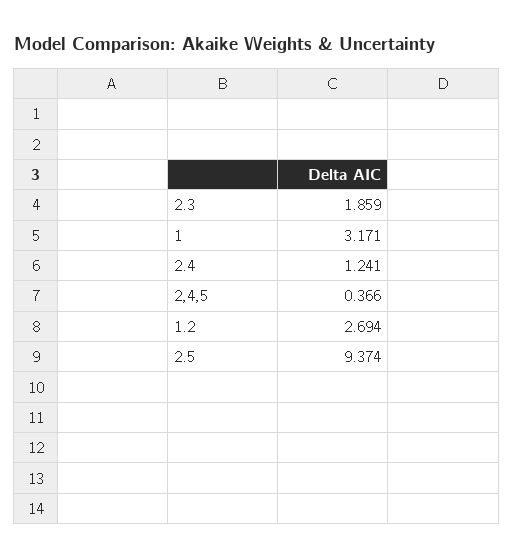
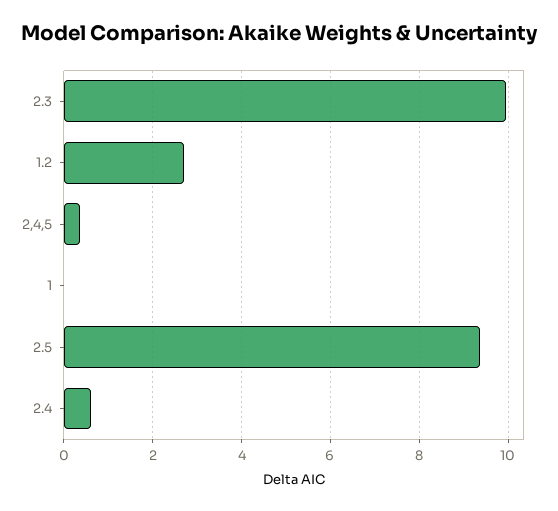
2.3: 1.859 -> 10
1: 3.171 -> 0
2.4: 1.241 -> 0.6

